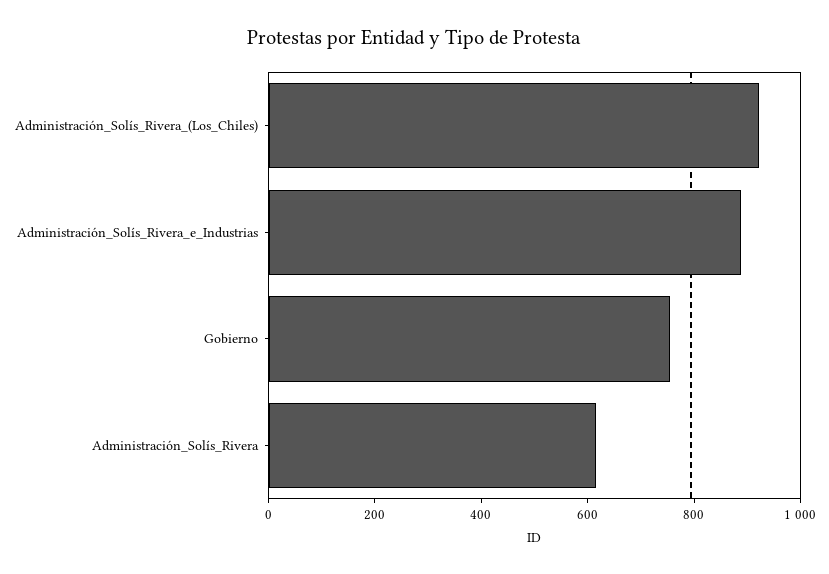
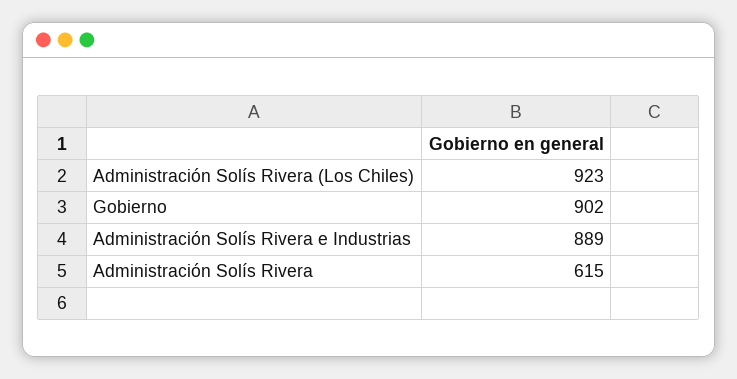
Gobierno: 750 -> 902

